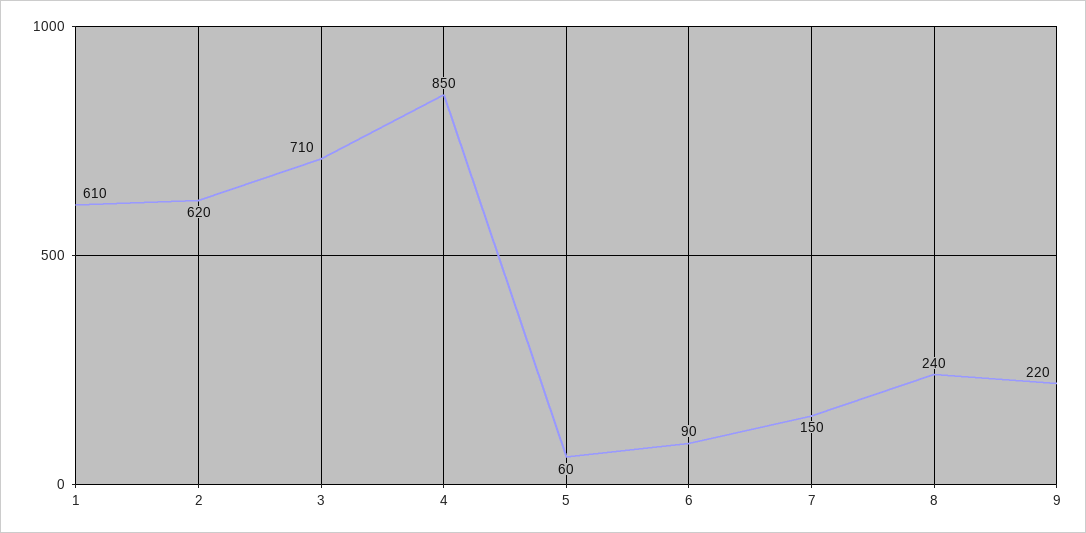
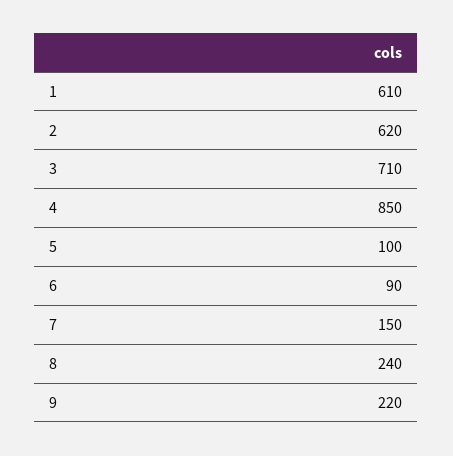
5: 60 -> 100

